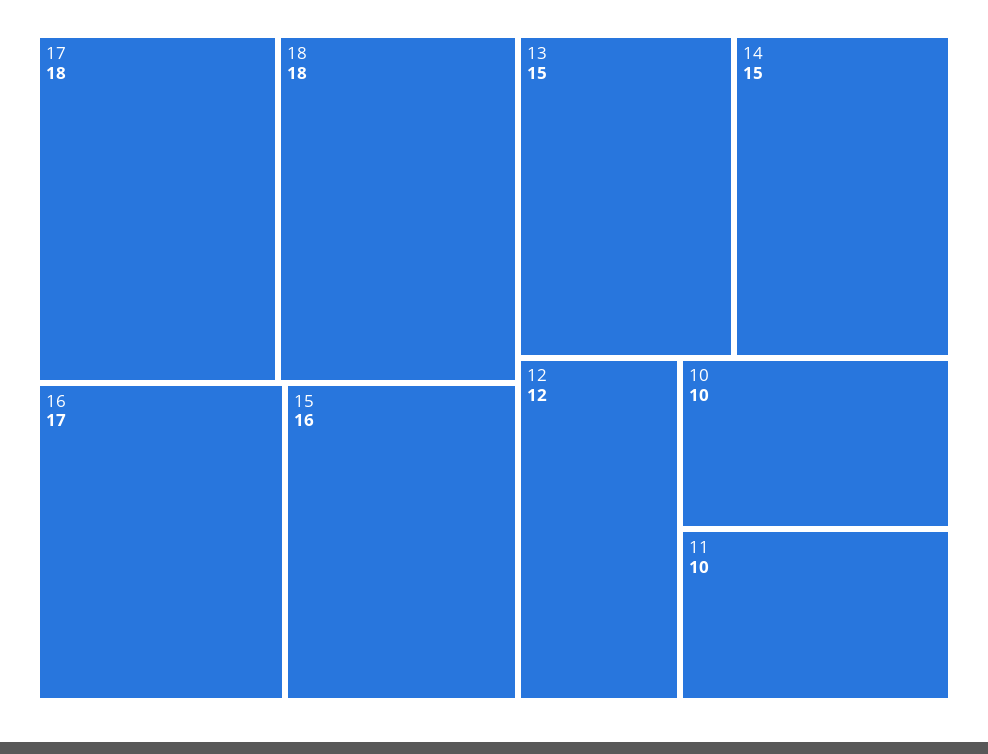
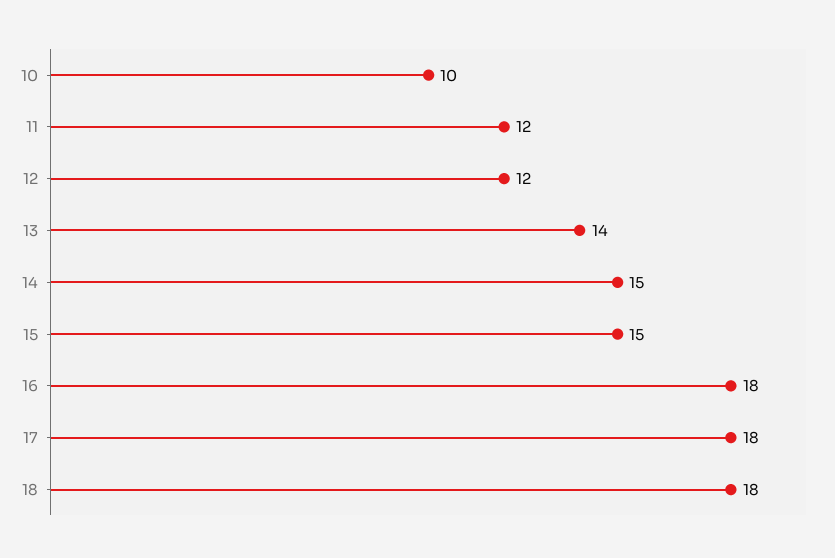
16: 17 -> 18
15: 16 -> 15
13: 15 -> 14
11: 10 -> 12

